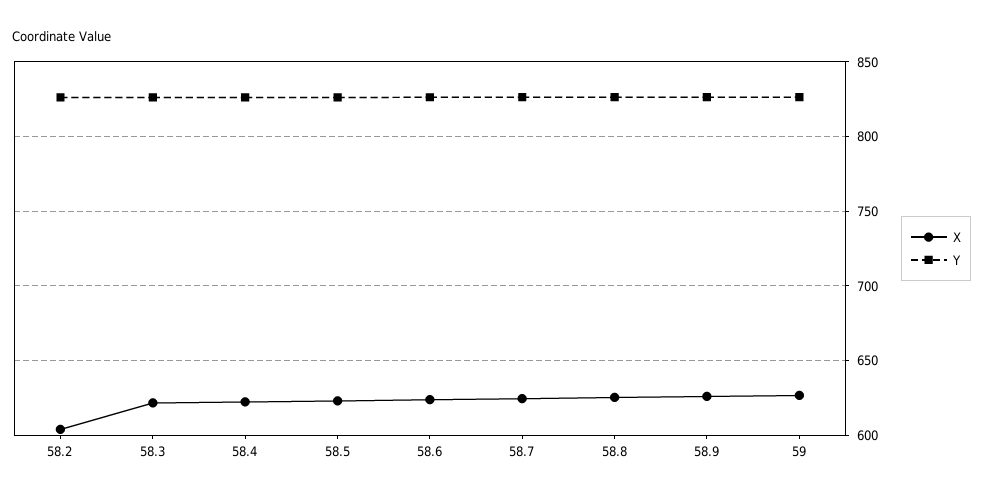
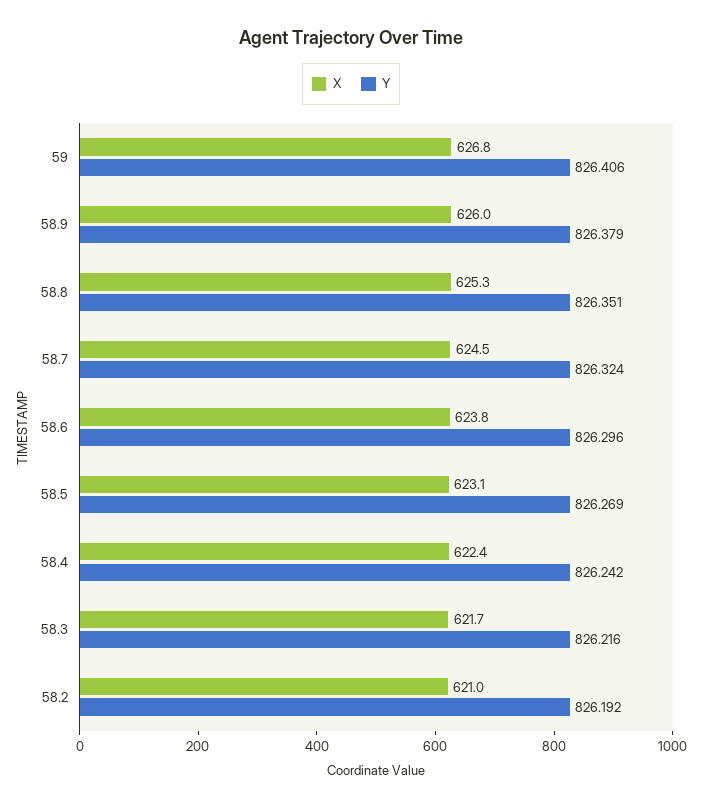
X, 58.2: 605 -> 621

